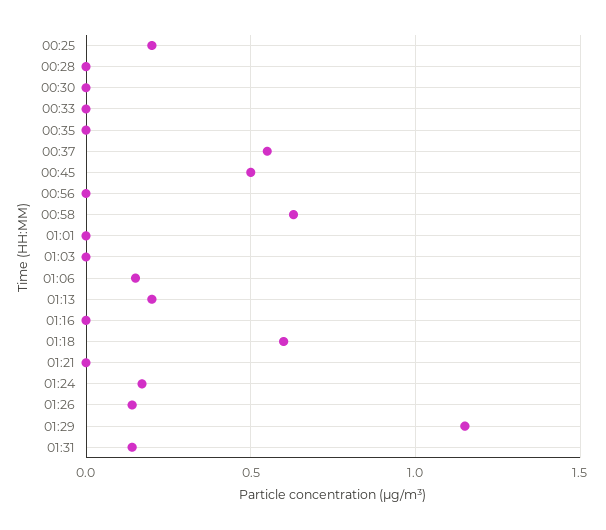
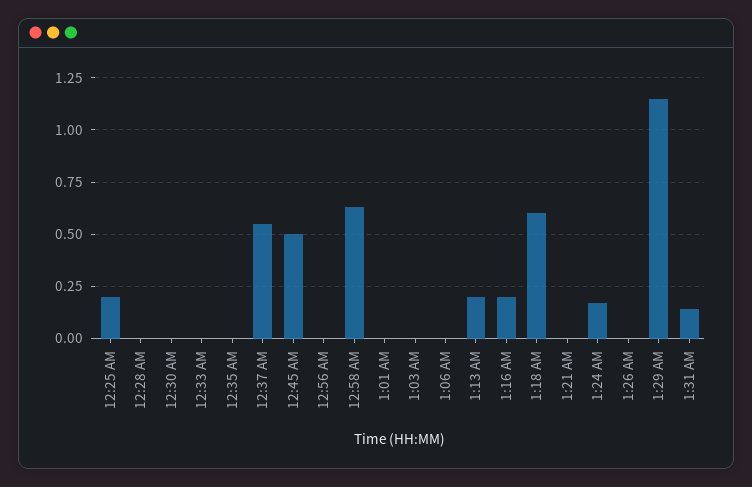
01:06: 0.15 -> 0
01:16: 0 -> 0.2
01:26: 0.15 -> 0

